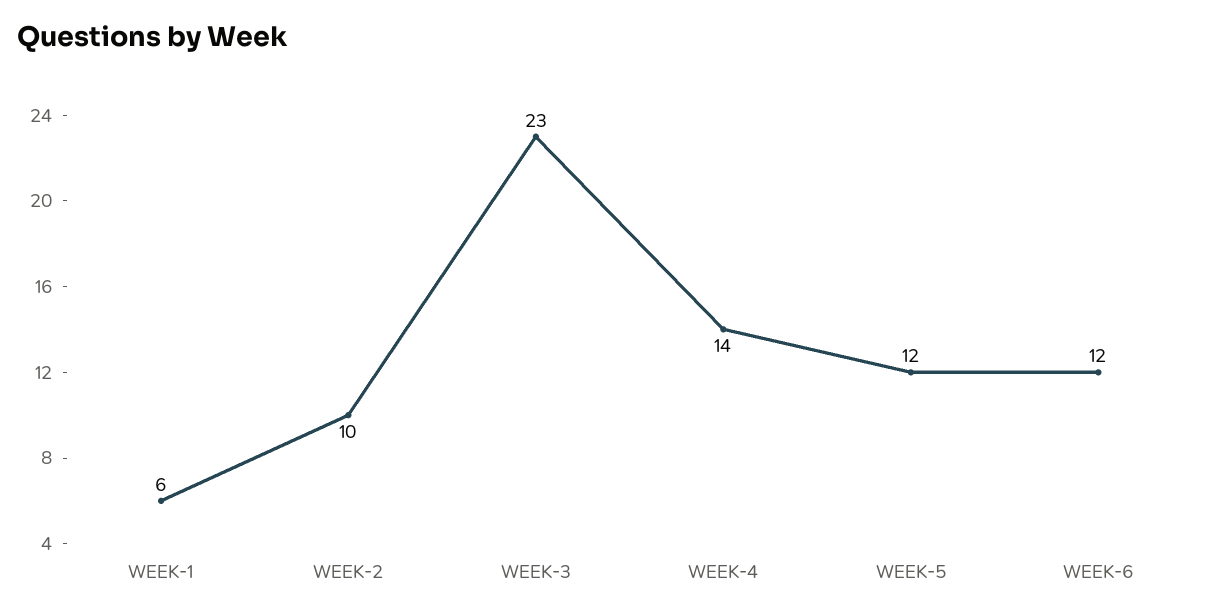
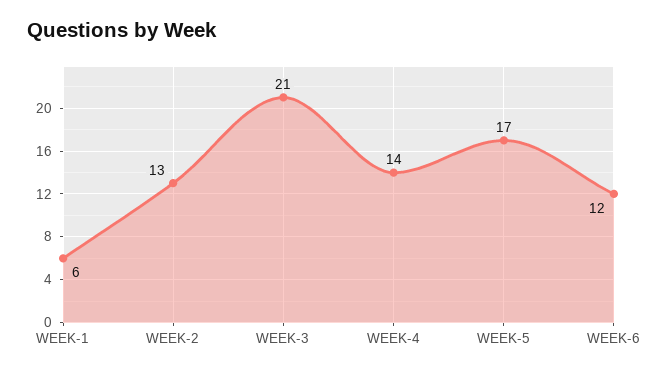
WEEK-2: 10 -> 13
WEEK-3: 23 -> 21
WEEK-5: 12 -> 17

